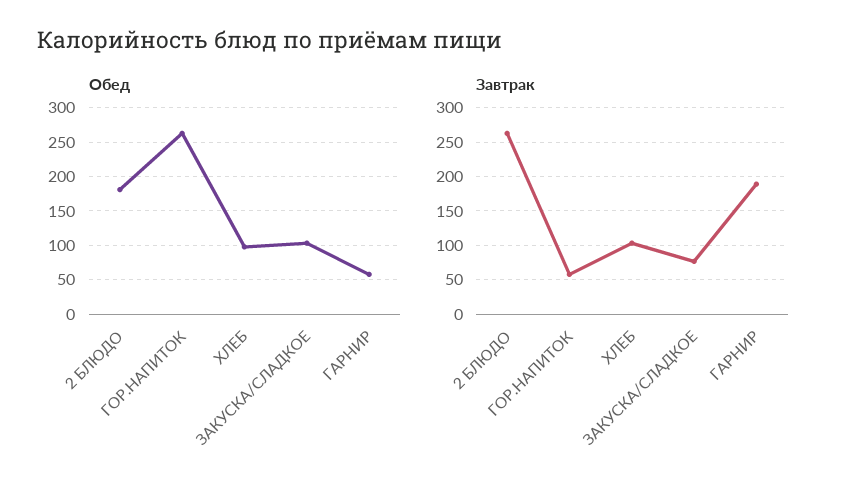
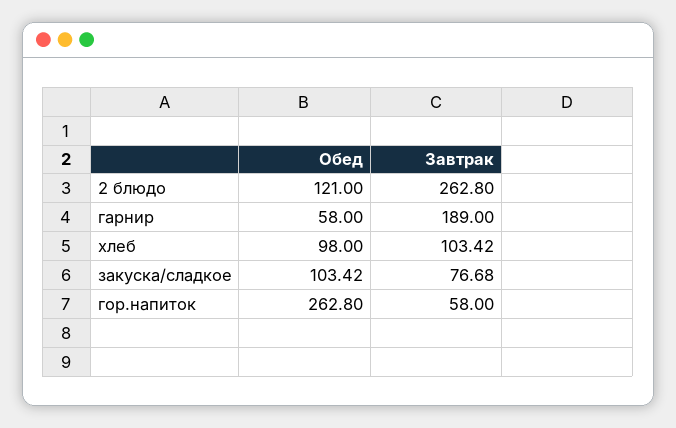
Обед, 2 БЛЮДО: 180 -> 121

